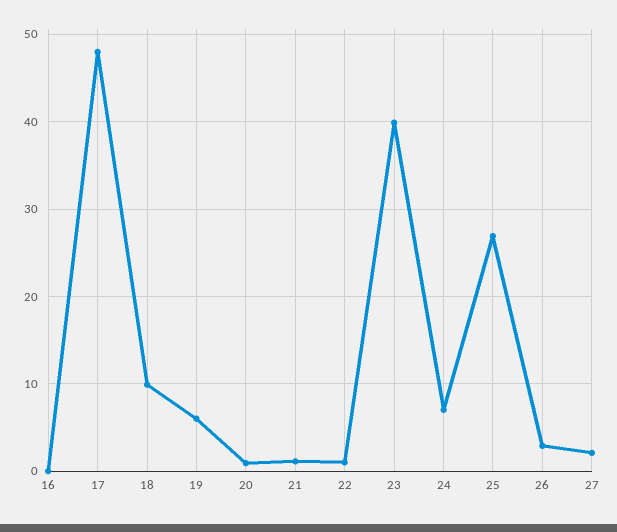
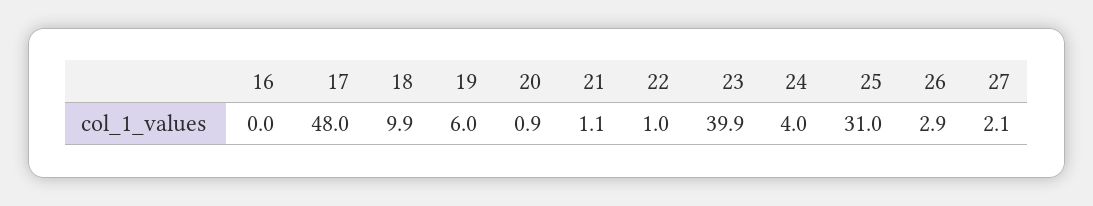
24: 7 -> 4
25: 27 -> 31

